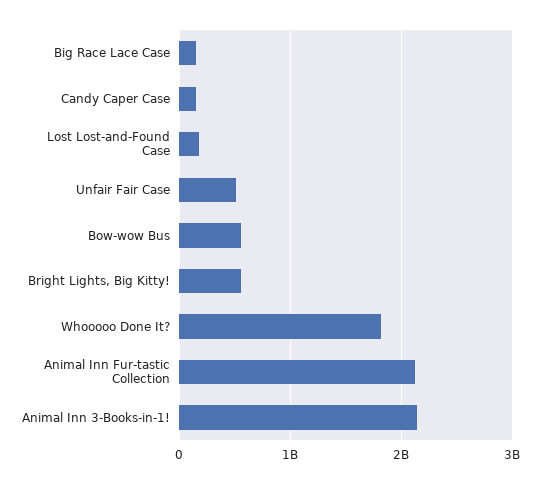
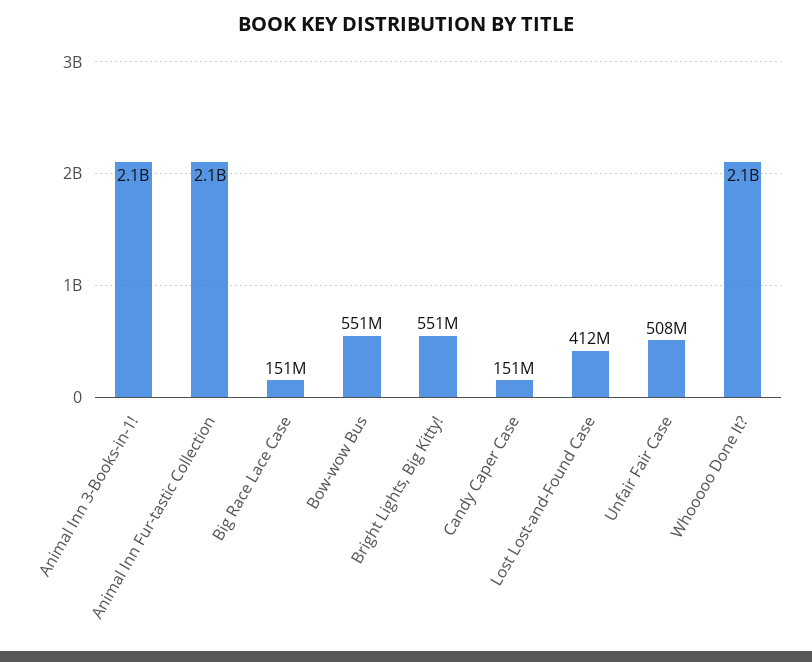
Lost Lost-and-Found Case: 200000000 -> 412000000
Whooooo Done It?: 1800000000 -> 2100000000

